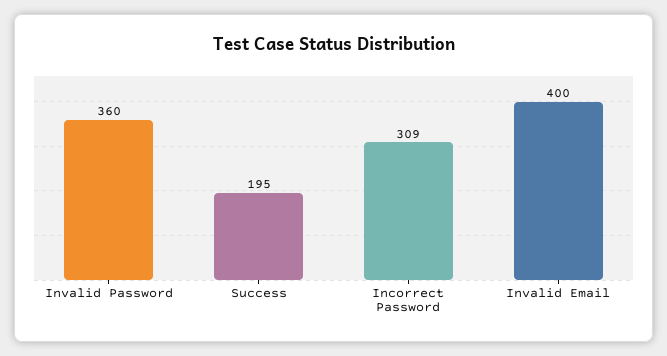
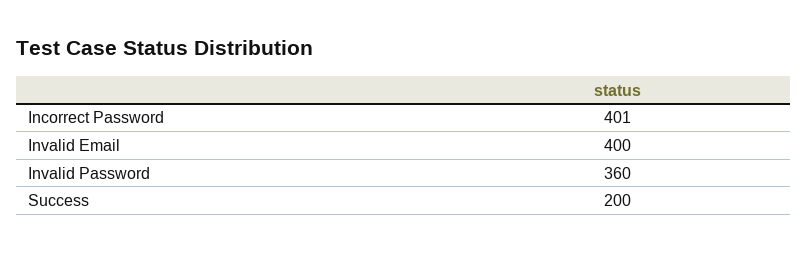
Success: 195 -> 200
Incorrect Password: 309 -> 401

